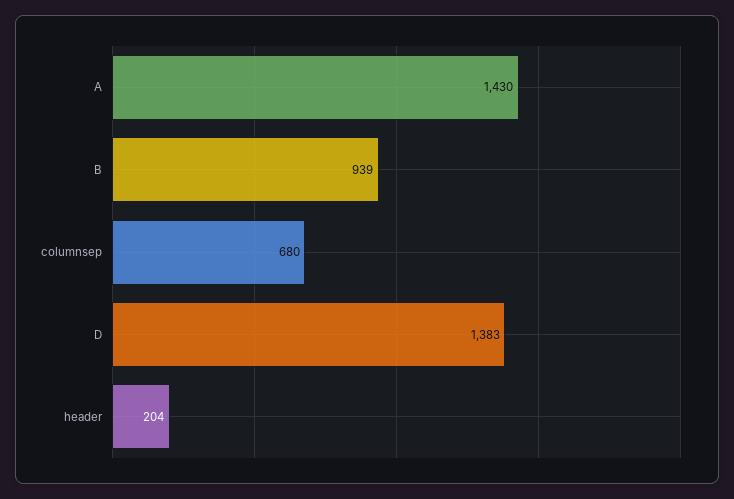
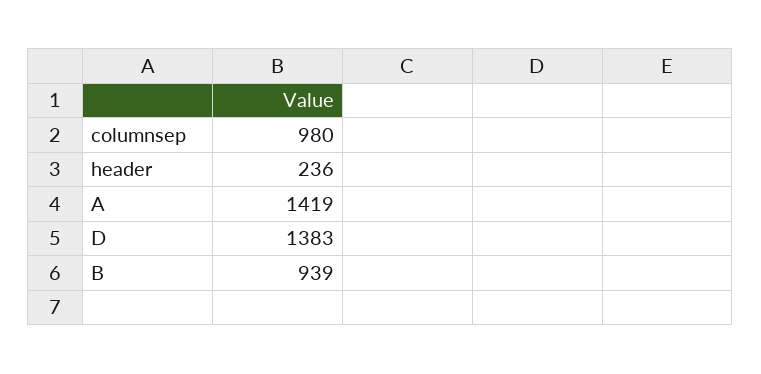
A: 1430 -> 1419
columnsep: 680 -> 980
header: 204 -> 236

